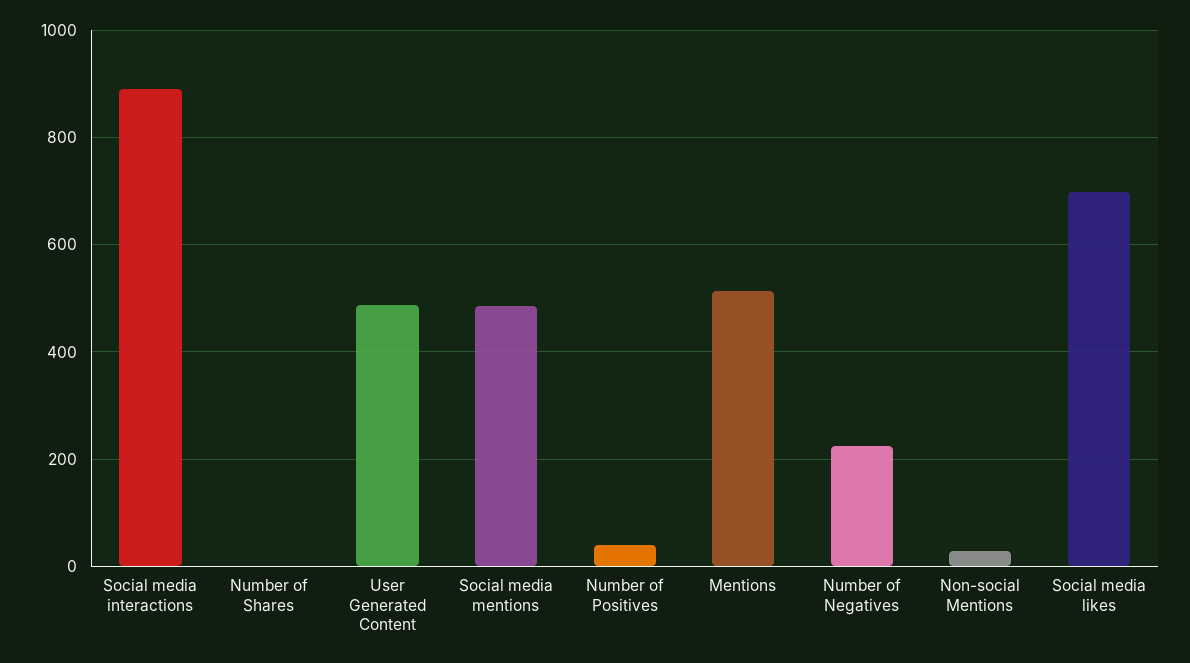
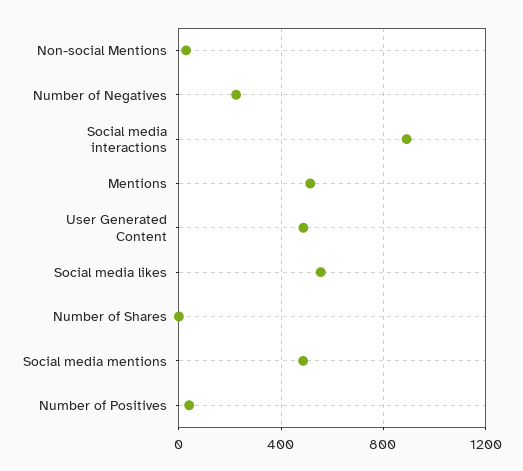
Social media likes: 700 -> 550

